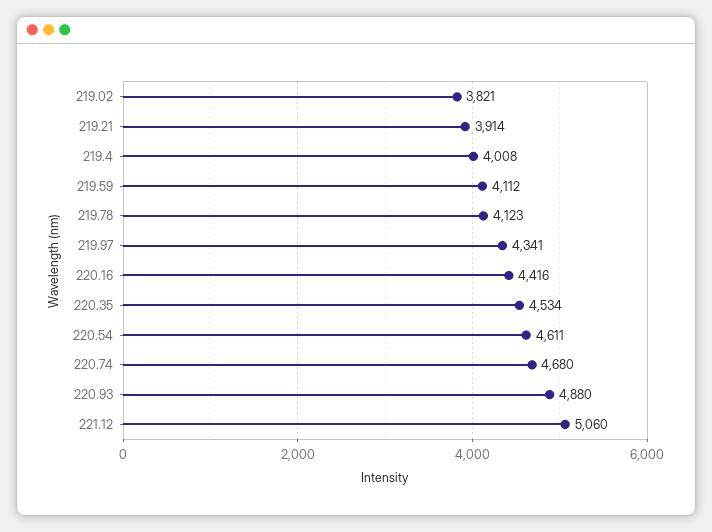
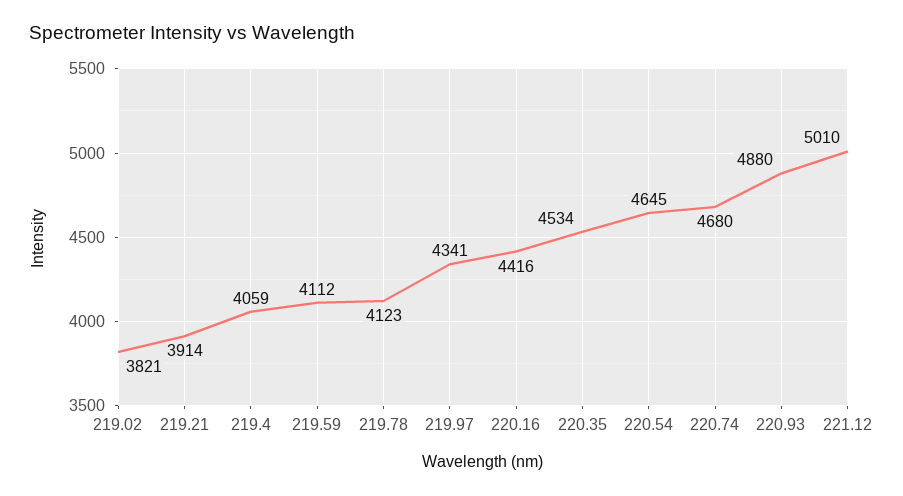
219.4: 4008 -> 4059
220.54: 4611 -> 4645
221.12: 5060 -> 5010

